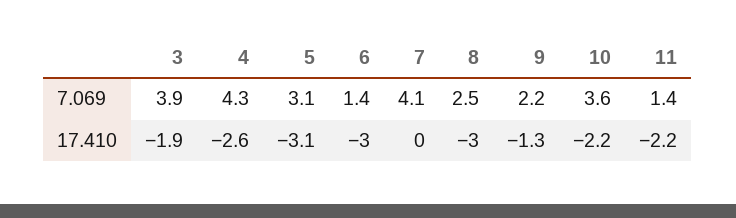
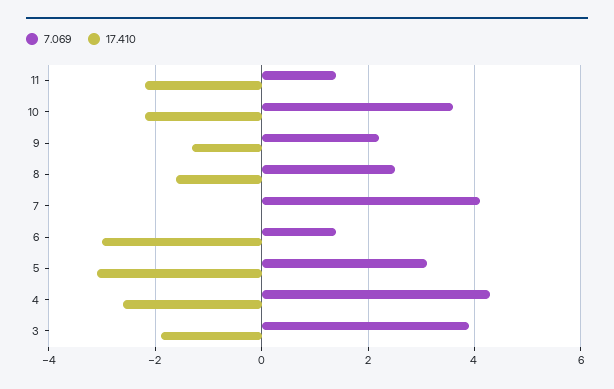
17.410, 8: -3 -> -1.5

